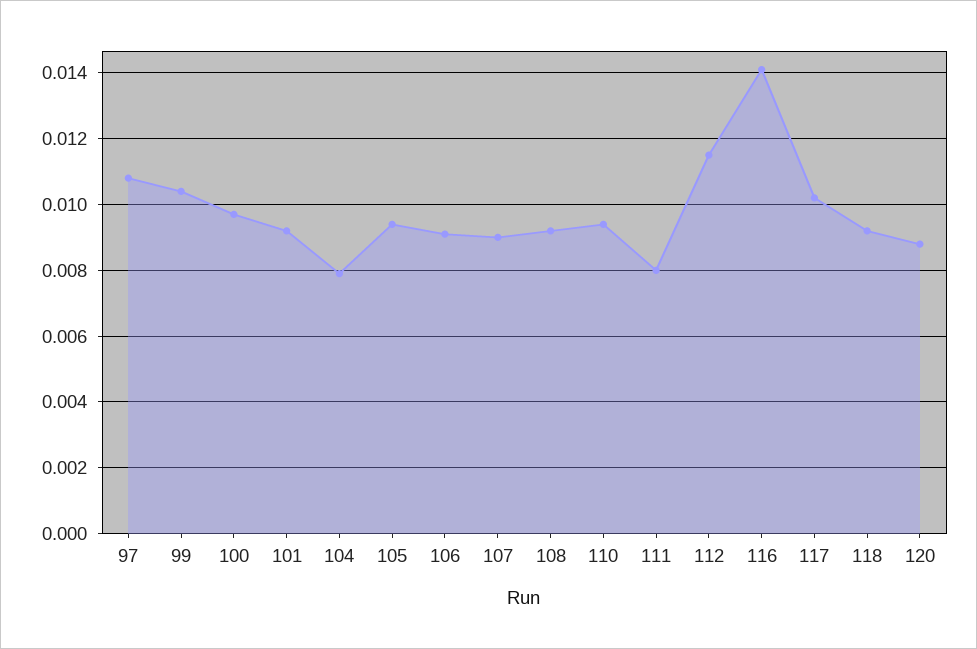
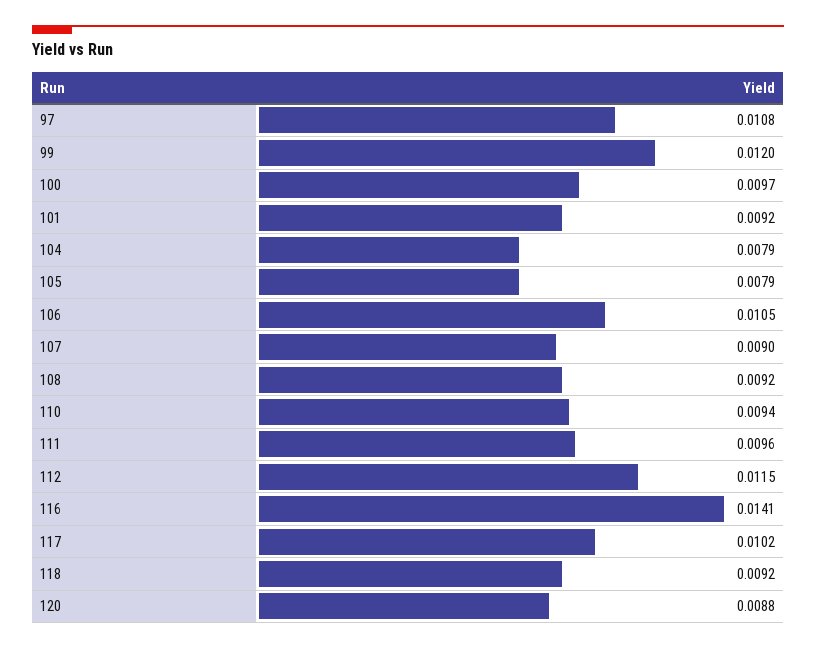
99: 0.0105 -> 0.012
105: 0.0095 -> 0.0079
106: 0.009 -> 0.0105
111: 0.008 -> 0.0096

